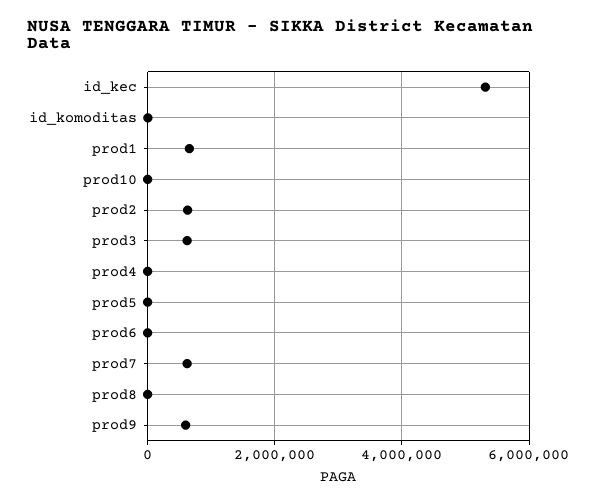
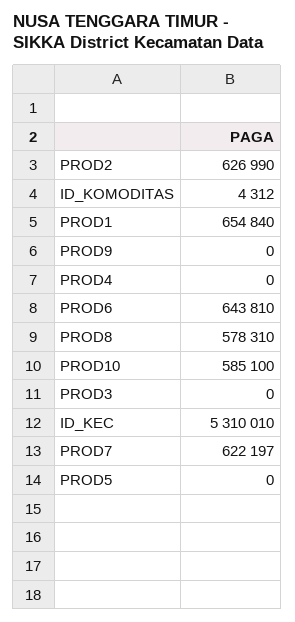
prod10: 0 -> 585100
prod3: 600000 -> 0
prod6: 0 -> 643810
prod8: 0 -> 578310
prod9: 600000 -> 0

